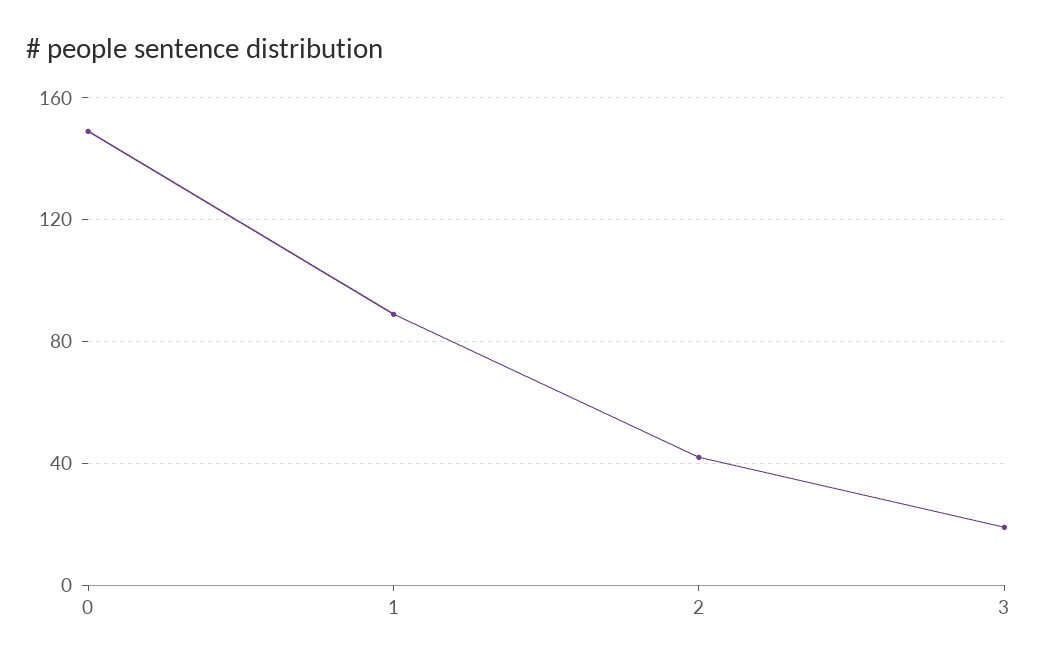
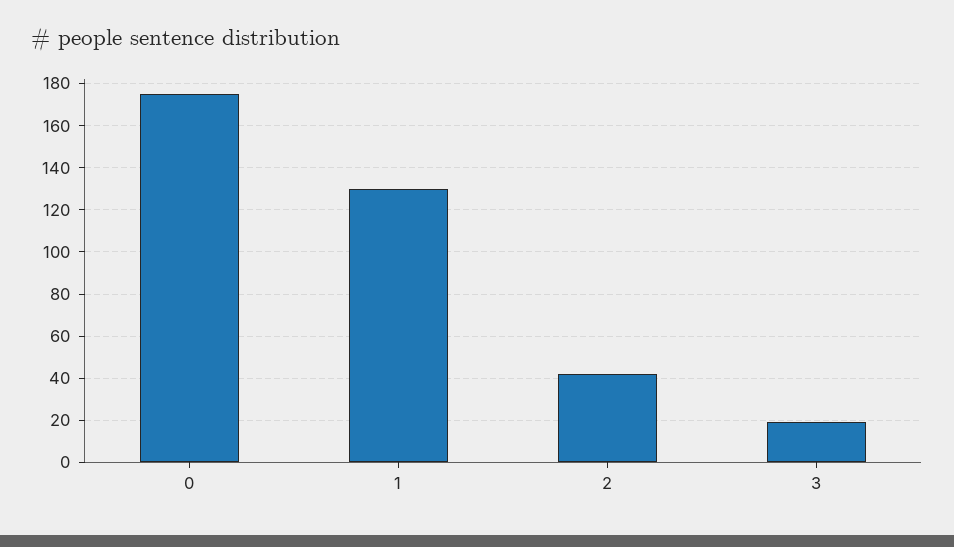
0: 150 -> 175
1: 90 -> 130

